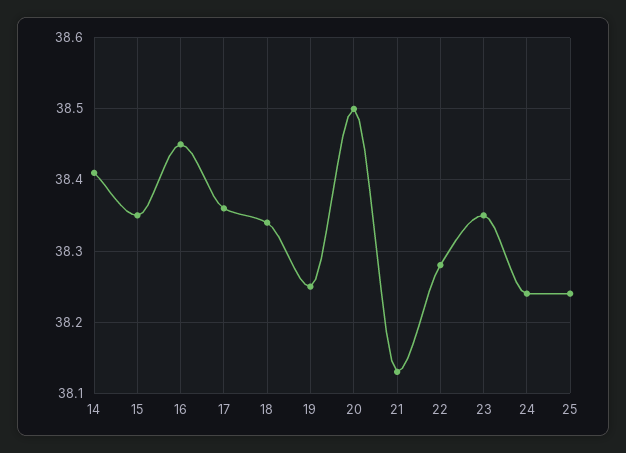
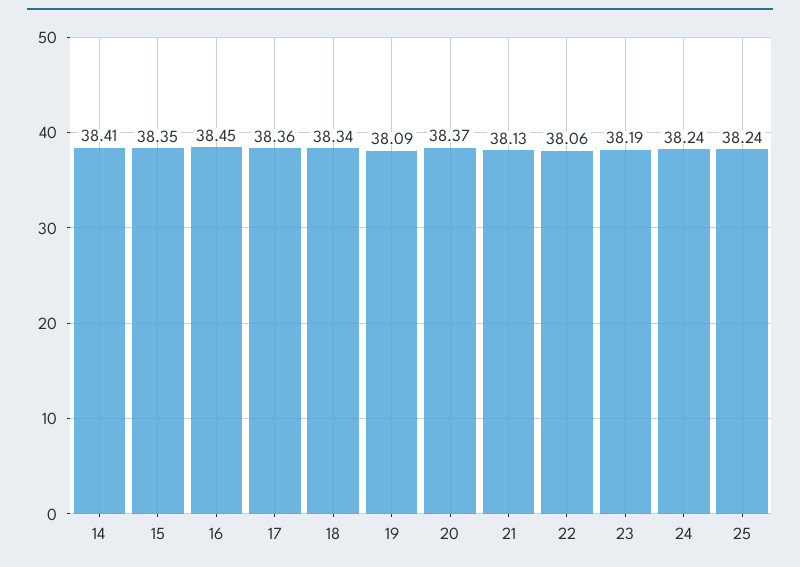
19: 38.25 -> 38.09
20: 38.5 -> 38.37
22: 38.28 -> 38.06
23: 38.35 -> 38.19

